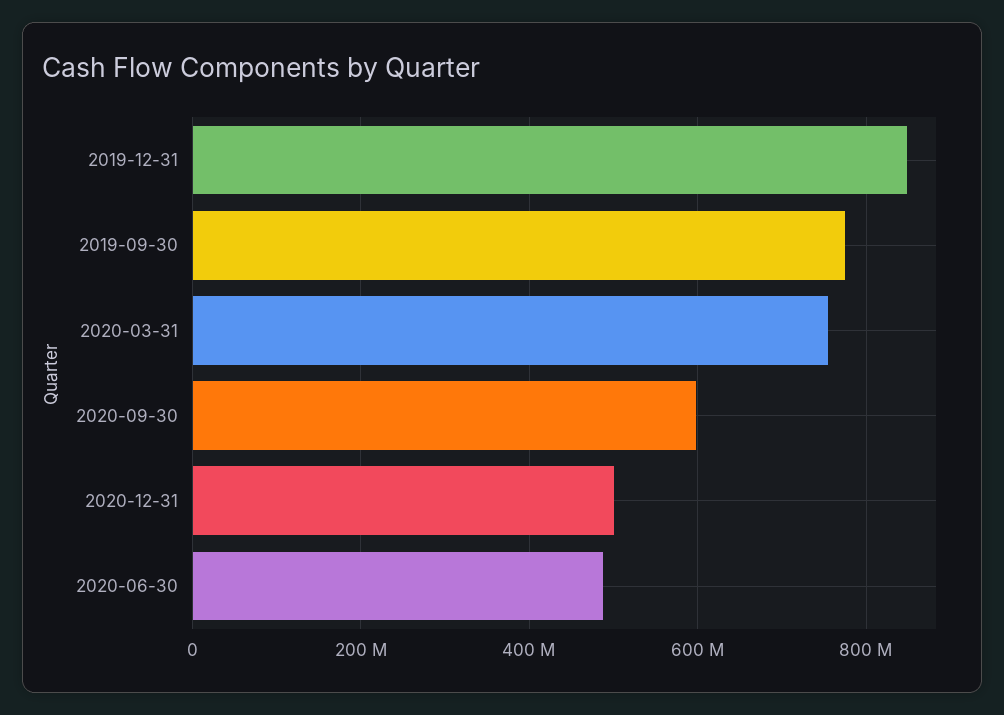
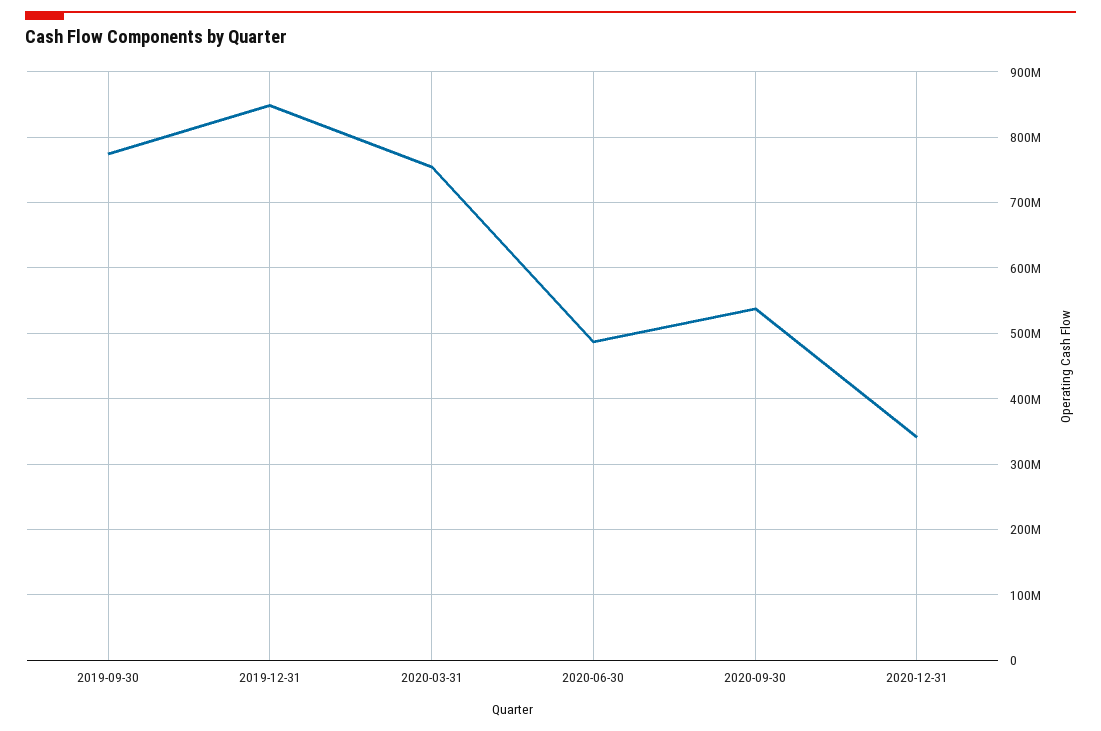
2020-09-30: 600000000 -> 540000000
2020-12-31: 500000000 -> 340000000

